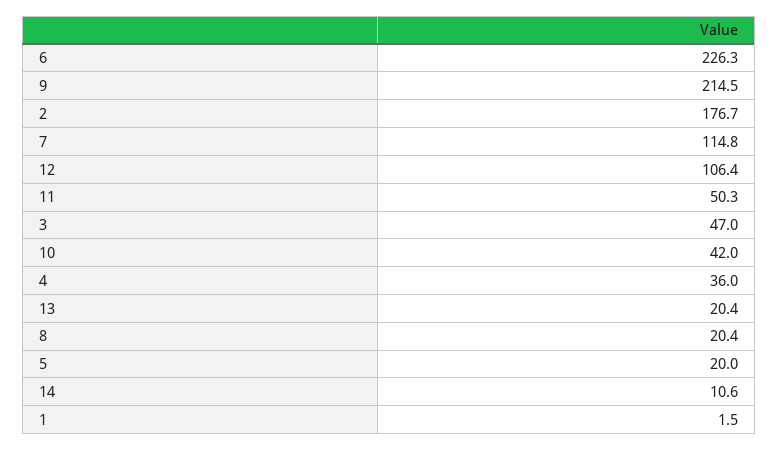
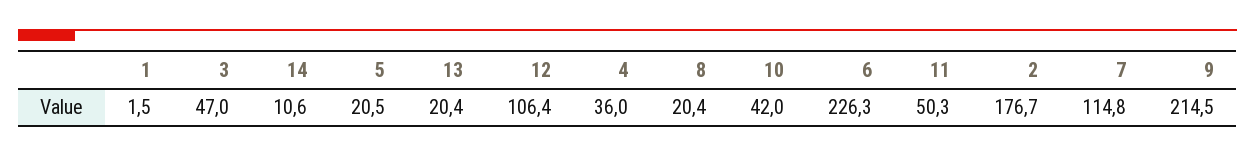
5: 20 -> 20.5

